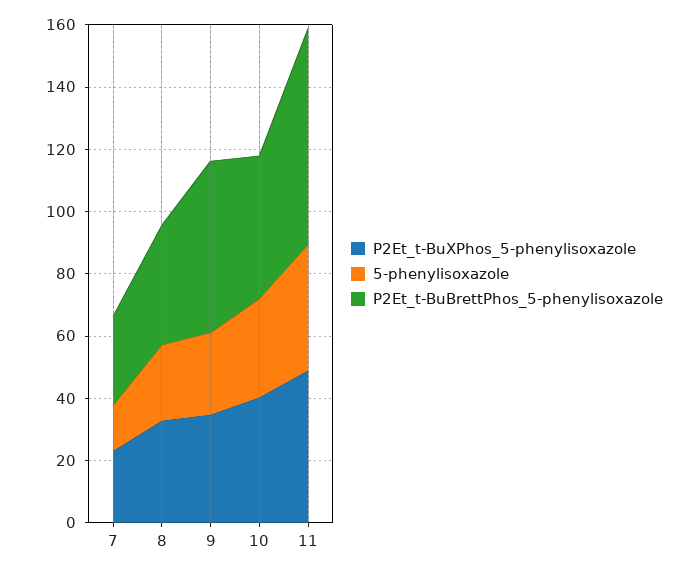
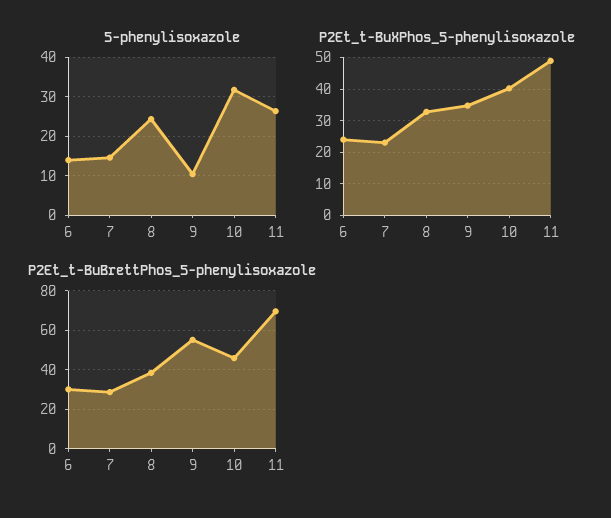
5-phenylisoxazole, 9: 25 -> 10
5-phenylisoxazole, 11: 40 -> 26
5-phenylisoxazole, 6: none -> 14
P2Et_t-BuXPhos_5-phenylisoxazole, 6: none -> 24
P2Et_t-BuBrettPhos_5-phenylisoxazole, 6: none -> 30

